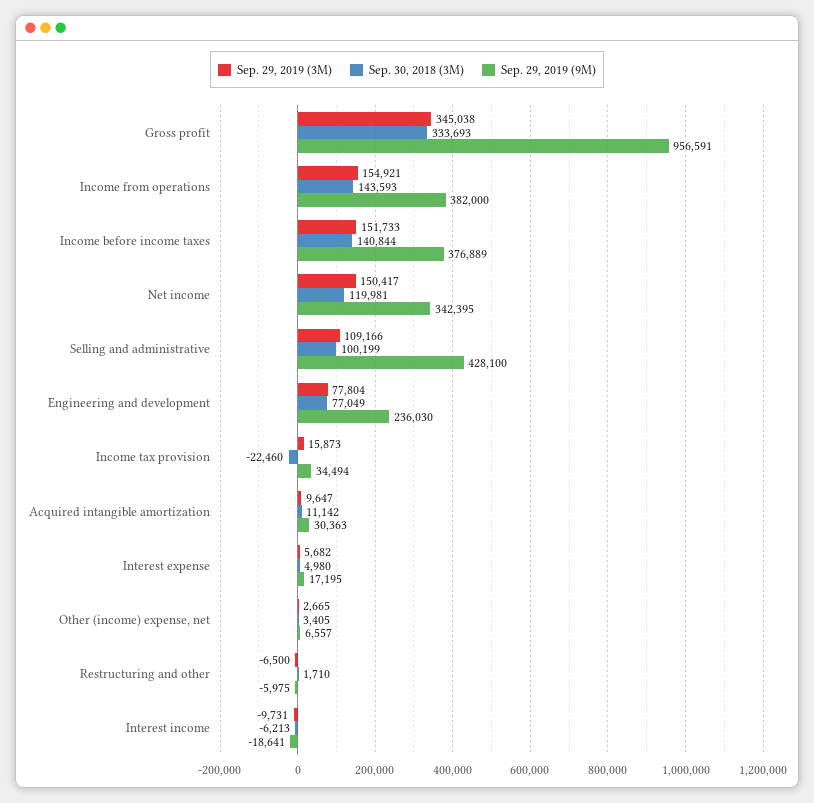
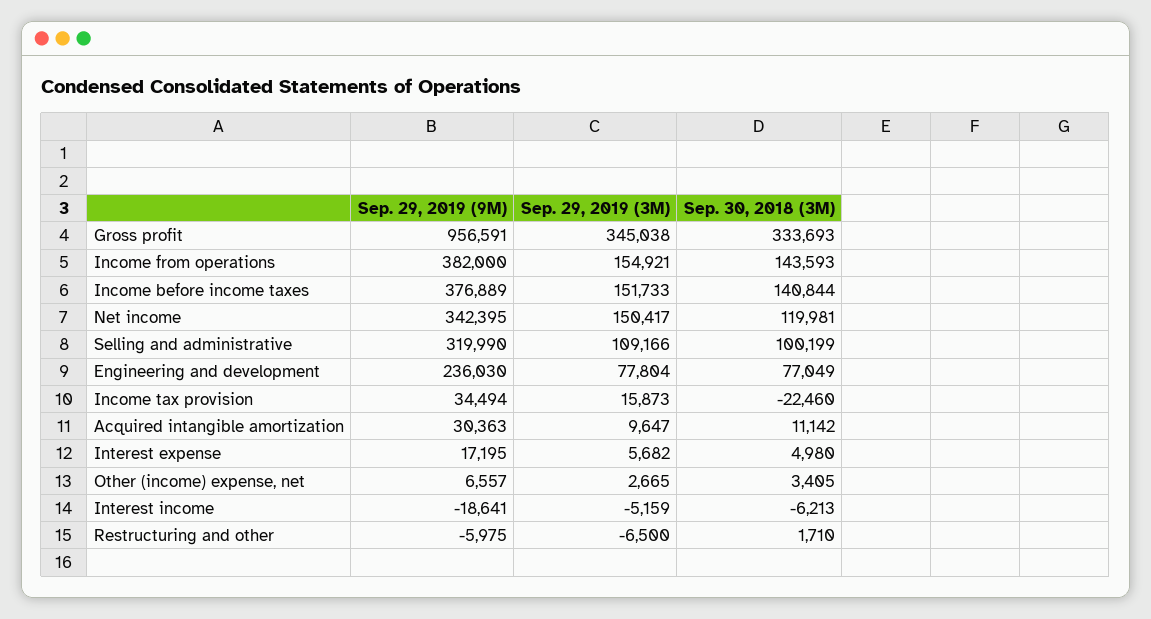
Sep. 29, 2019 (9M), Selling and administrative: 428100 -> 319990
Sep. 29, 2019 (3M), Interest income: -9731 -> -5159

